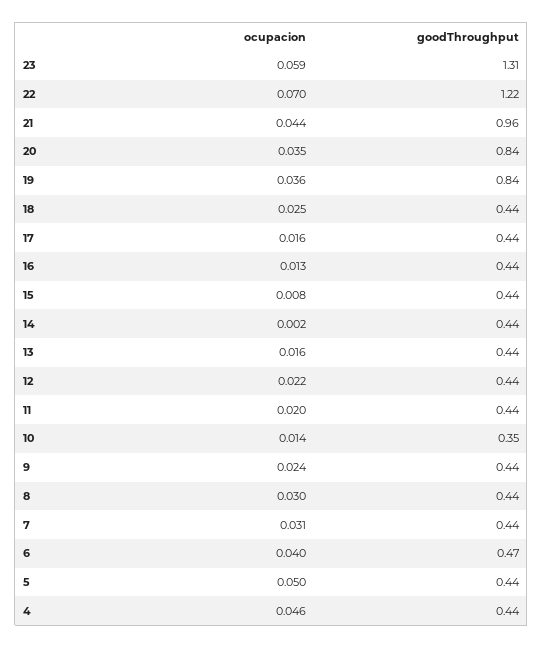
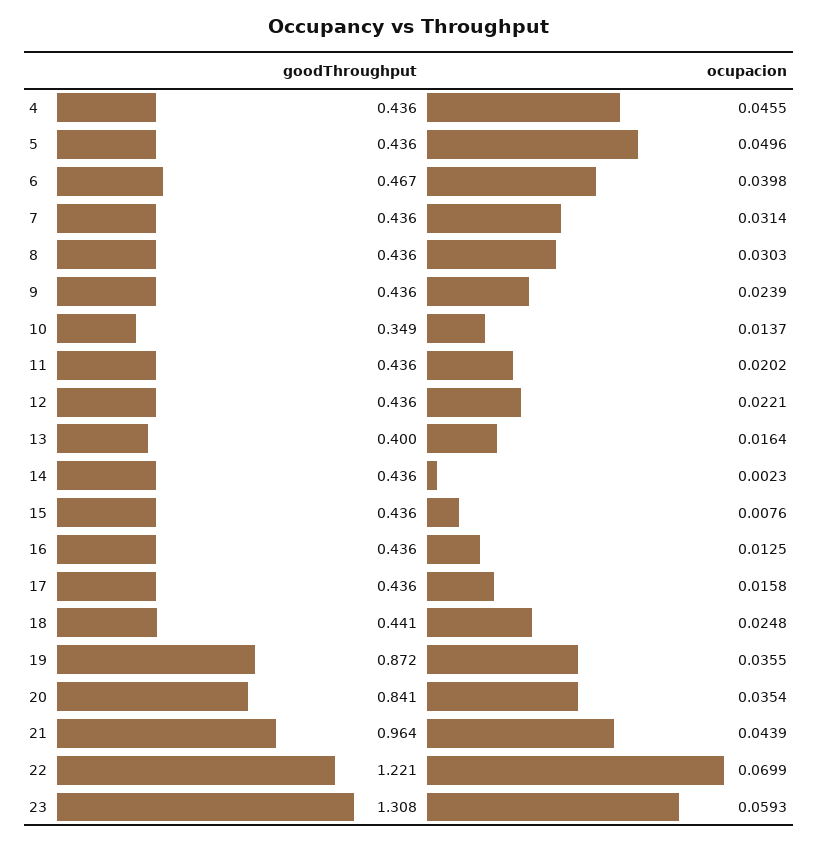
goodThroughput, 19: 0.84 -> 0.872
goodThroughput, 13: 0.44 -> 0.4

